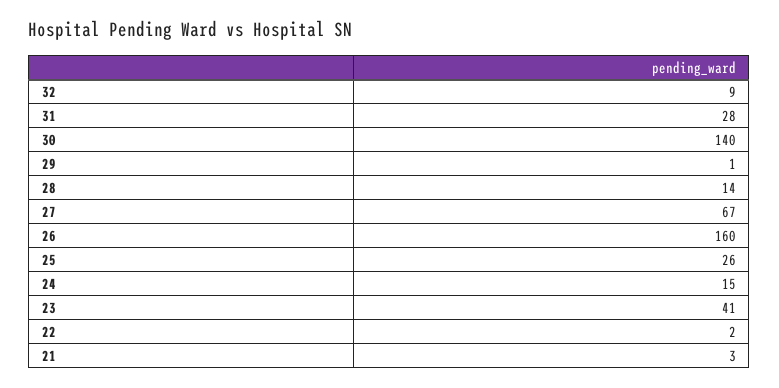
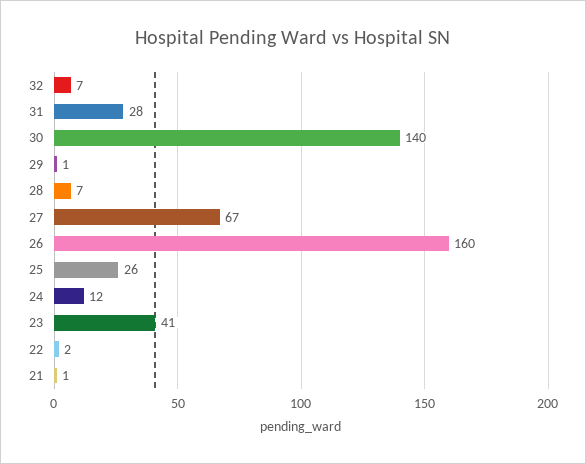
32: 9 -> 7
28: 14 -> 7
24: 15 -> 12
21: 3 -> 1

